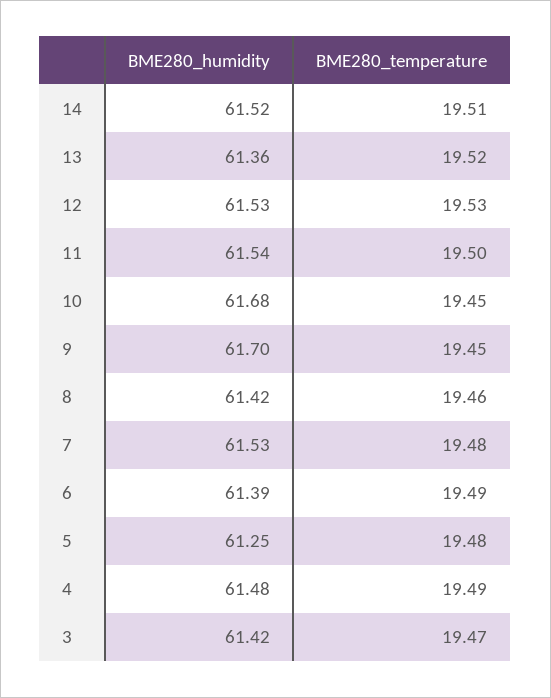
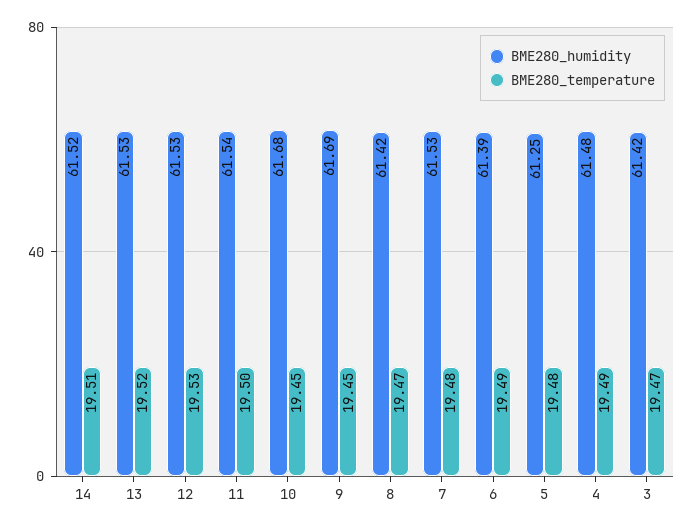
BME280_humidity, 13: 61.36 -> 61.53
BME280_humidity, 9: 61.7 -> 61.69
BME280_temperature, 8: 19.46 -> 19.47

